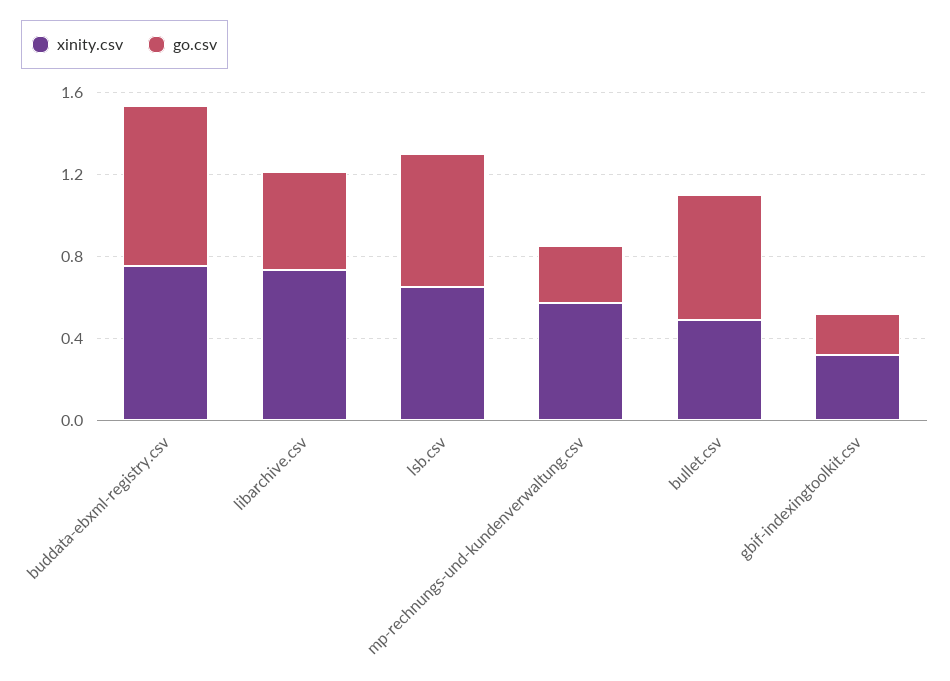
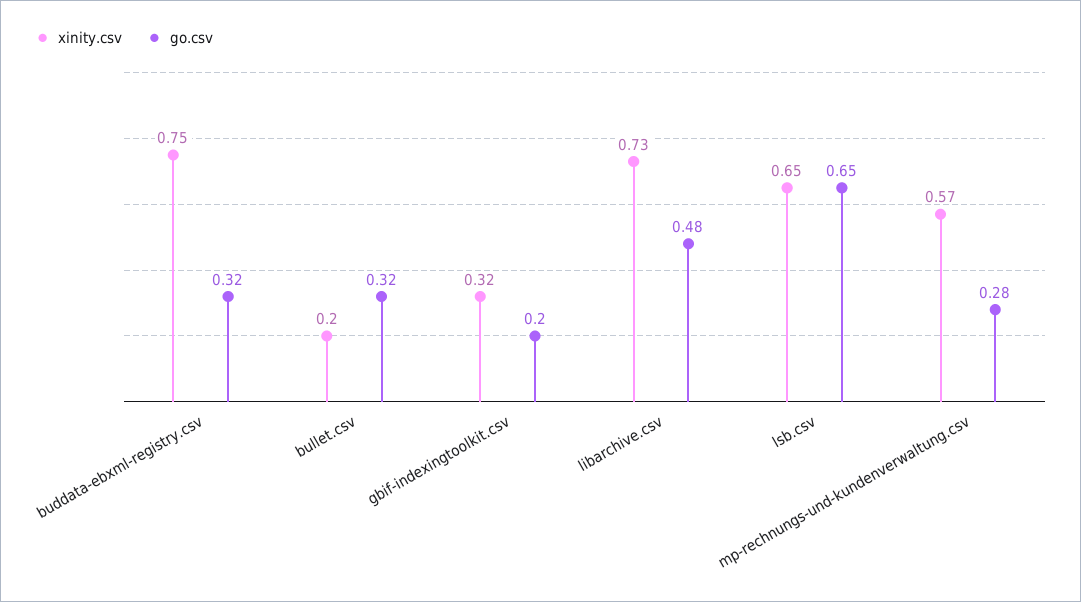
go.csv, buddata-ebxml-registry.csv: 0.8 -> 0.32
xinity.csv, bullet.csv: 0.5 -> 0.2
go.csv, bullet.csv: 0.6 -> 0.32

